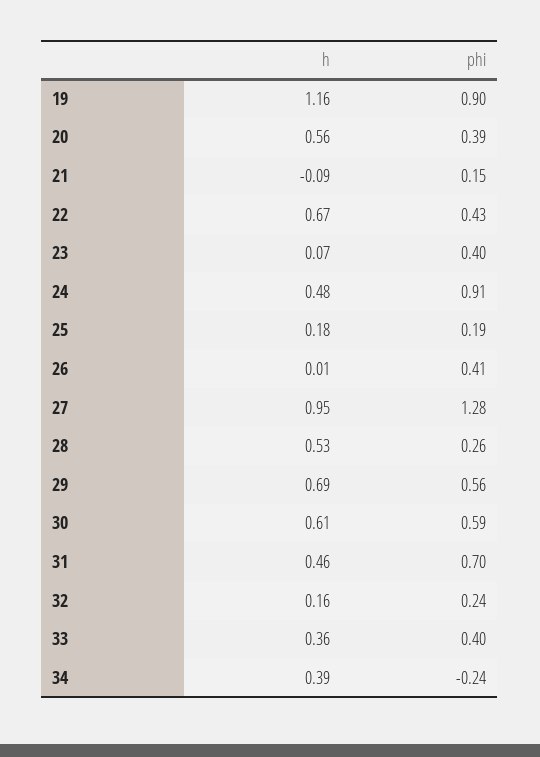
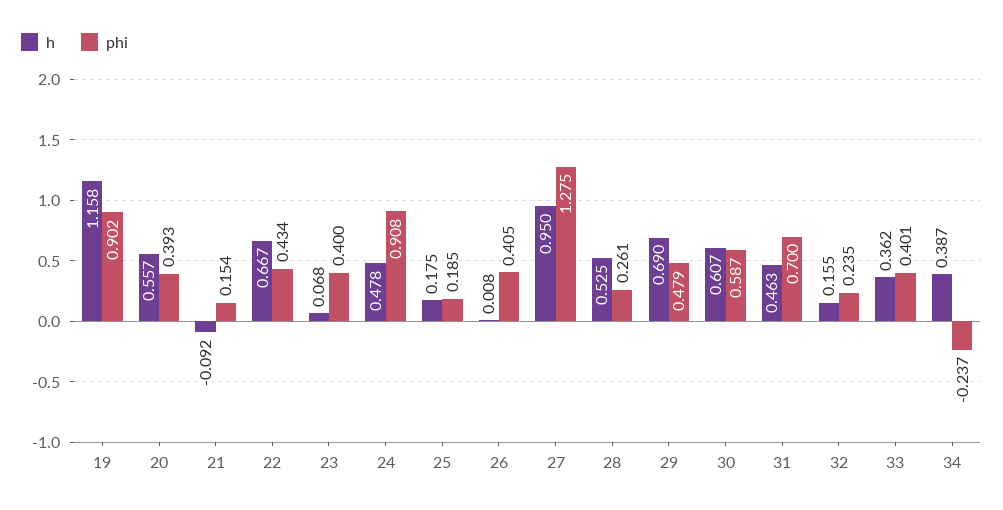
phi, 29: 0.56 -> 0.479

